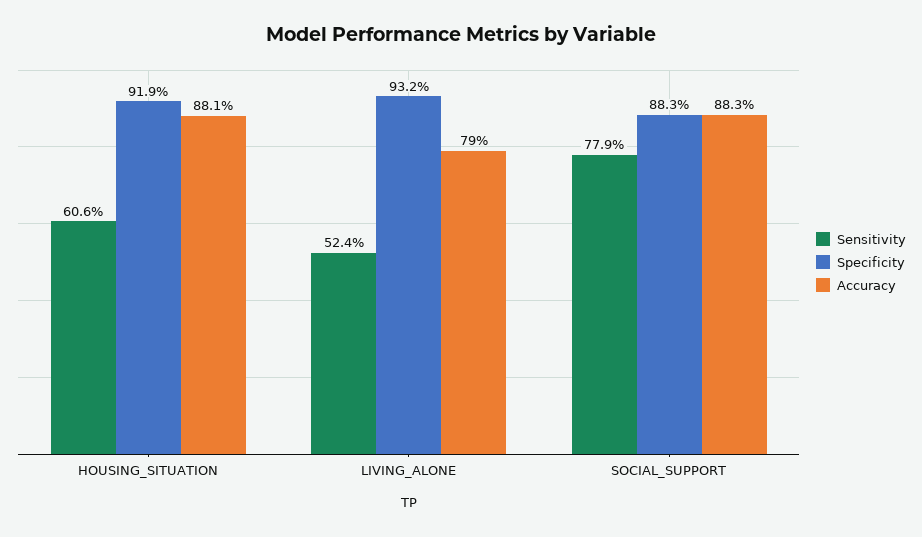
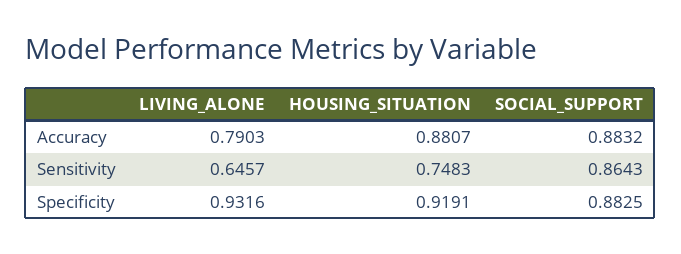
Sensitivity, HOUSING_SITUATION: 0.606 -> 0.7483
Sensitivity, LIVING_ALONE: 0.524 -> 0.6457
Sensitivity, SOCIAL_SUPPORT: 0.779 -> 0.8643

